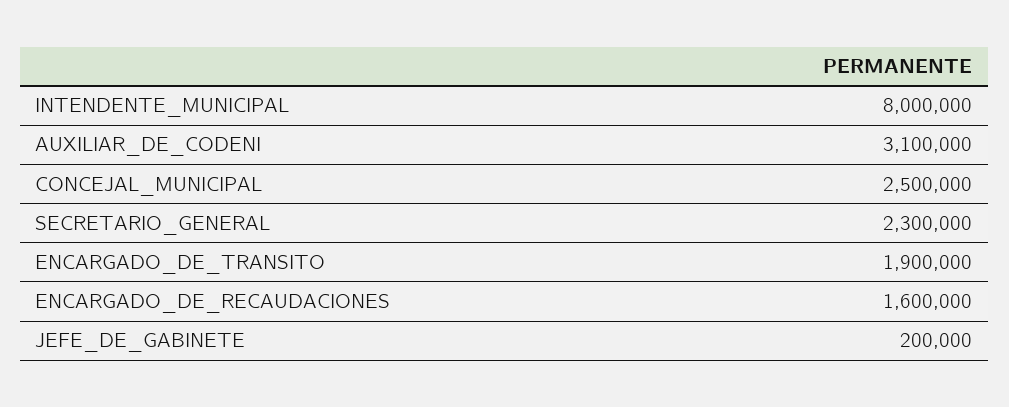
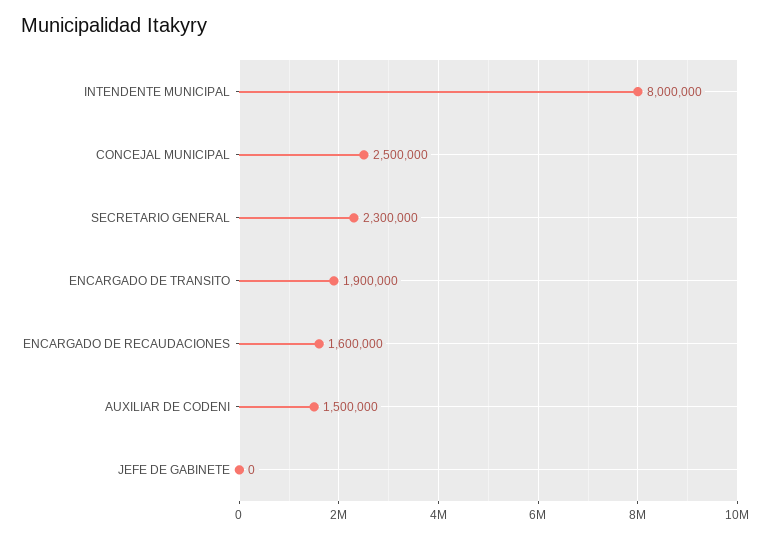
AUXILIAR_DE_CODENI: 3100000 -> 1500000
JEFE_DE_GABINETE: 200000 -> 0

